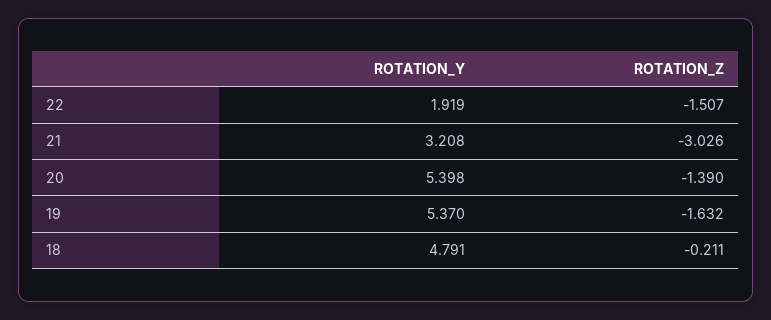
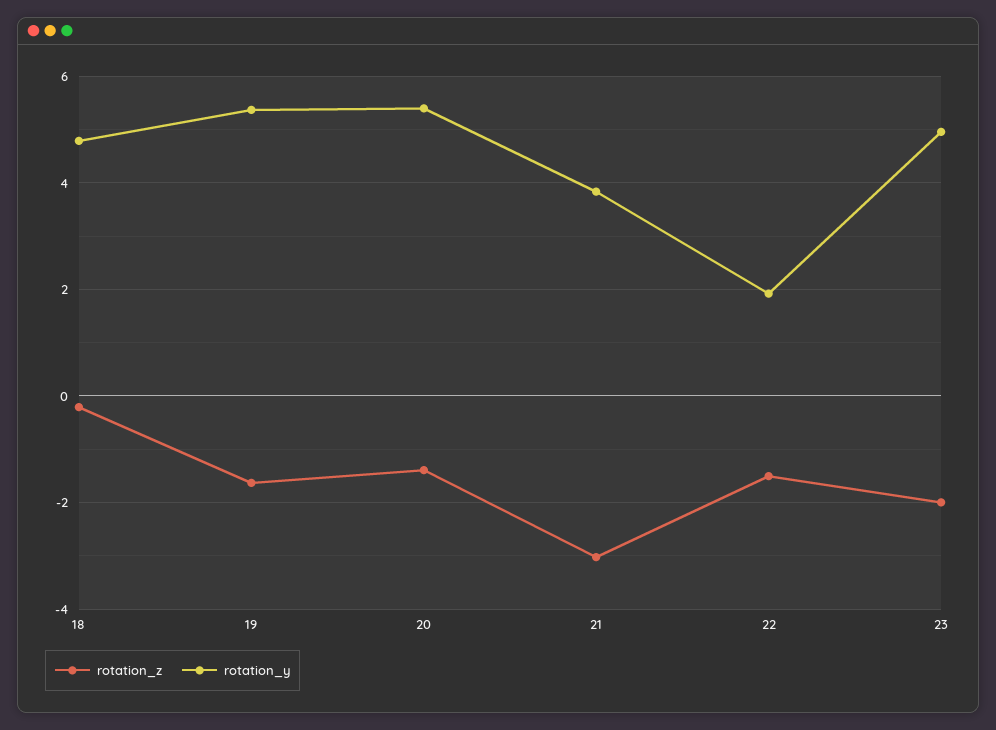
ROTATION_Y, 21: 3.208 -> 3.8
ROTATION_Z, 23: none -> -2
ROTATION_Y, 23: none -> 5

